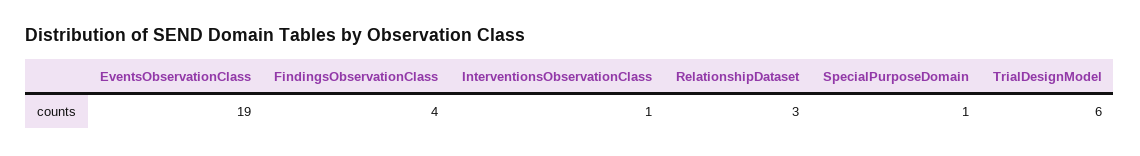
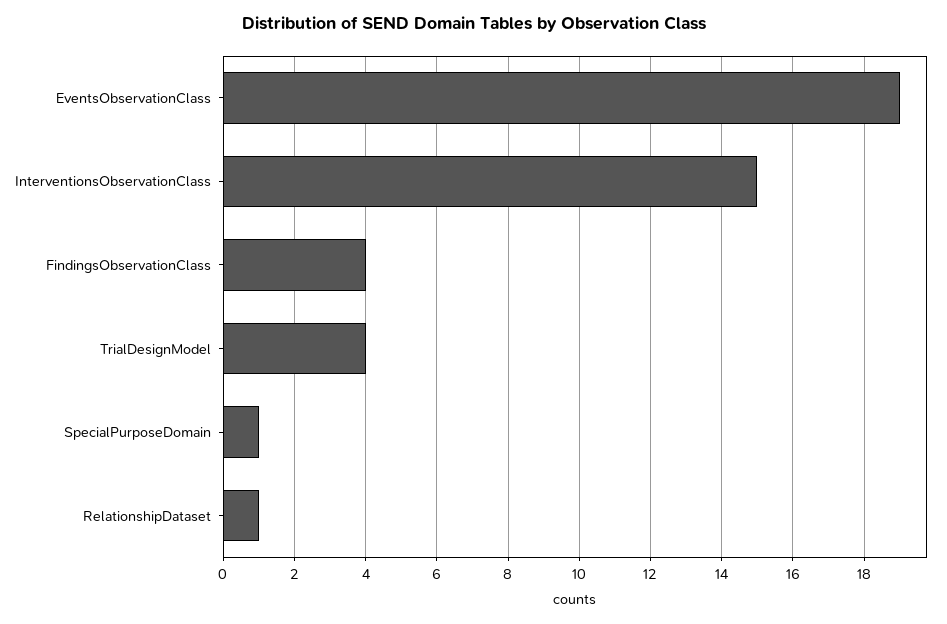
InterventionsObservationClass: 1 -> 15
RelationshipDataset: 3 -> 1
TrialDesignModel: 6 -> 4

